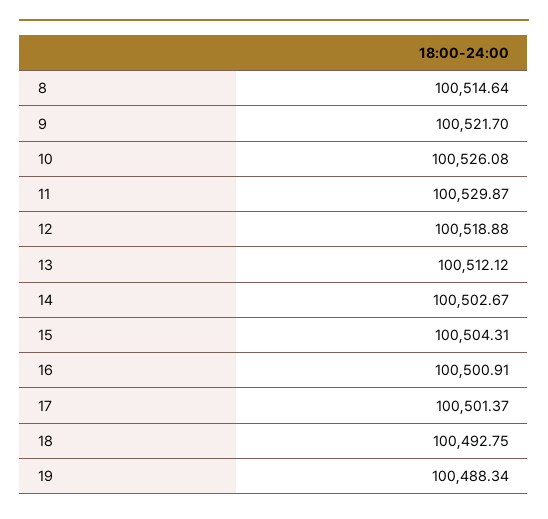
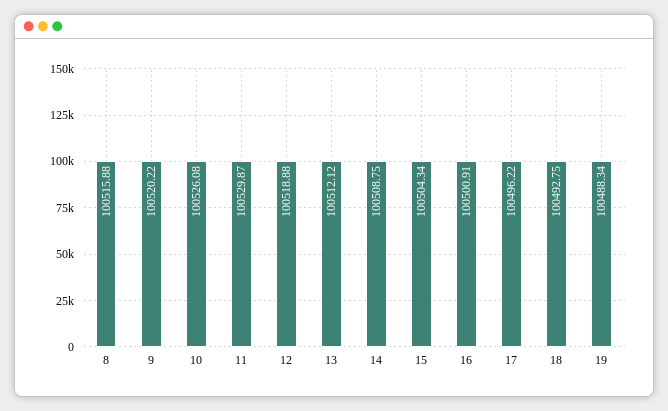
8: 100514.64 -> 100515.88
9: 100521.7 -> 100520.22
14: 100502.67 -> 100508.75
15: 100504.31 -> 100504.34
17: 100501.37 -> 100496.22

